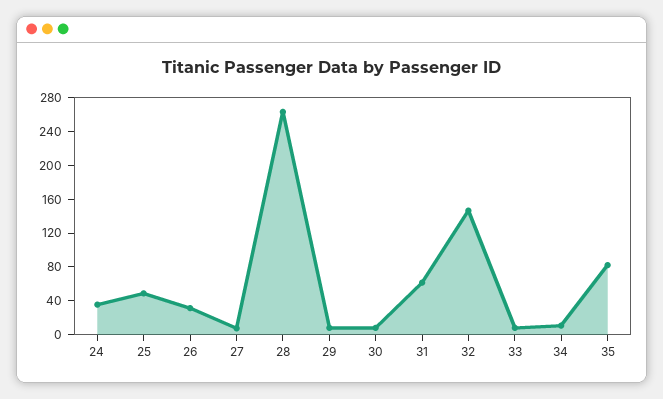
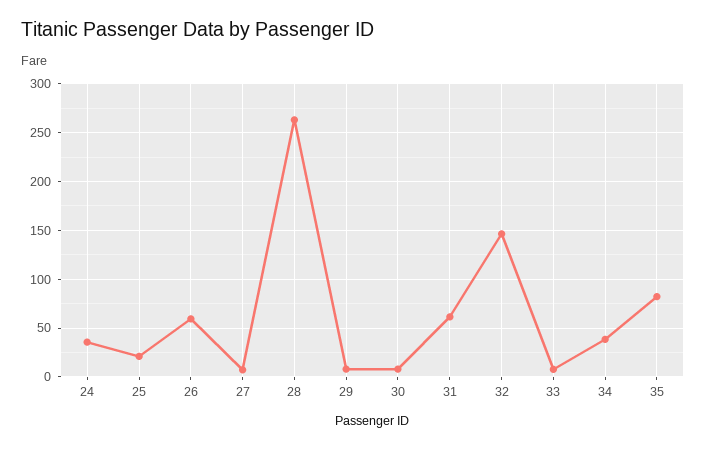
25: 50 -> 20
26: 30 -> 60
34: 10 -> 40

